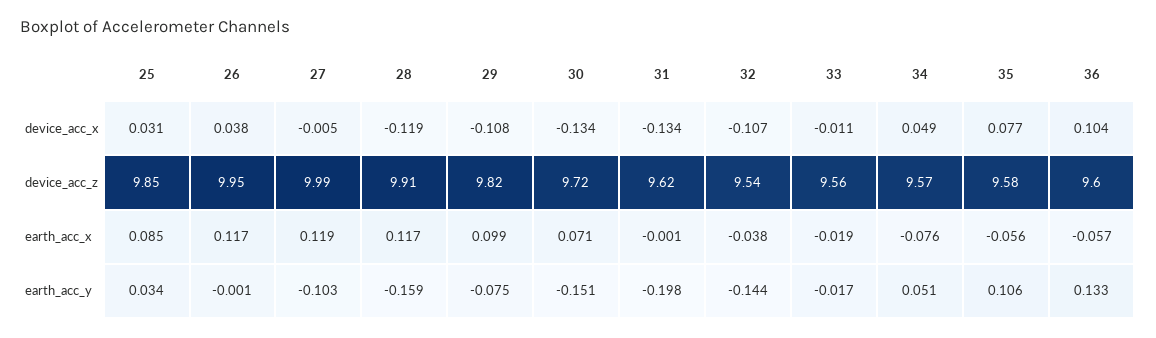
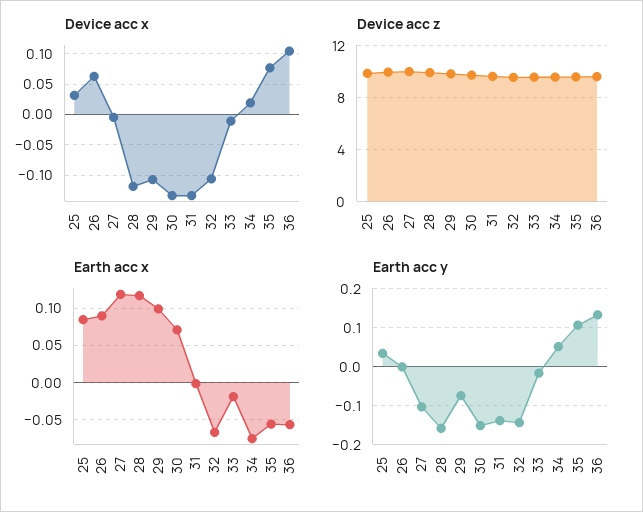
device_acc_x, 26: 0.038 -> 0.06
device_acc_x, 34: 0.049 -> 0.02
earth_acc_x, 26: 0.117 -> 0.09
earth_acc_x, 32: -0.038 -> -0.07
earth_acc_y, 31: -0.198 -> -0.14

